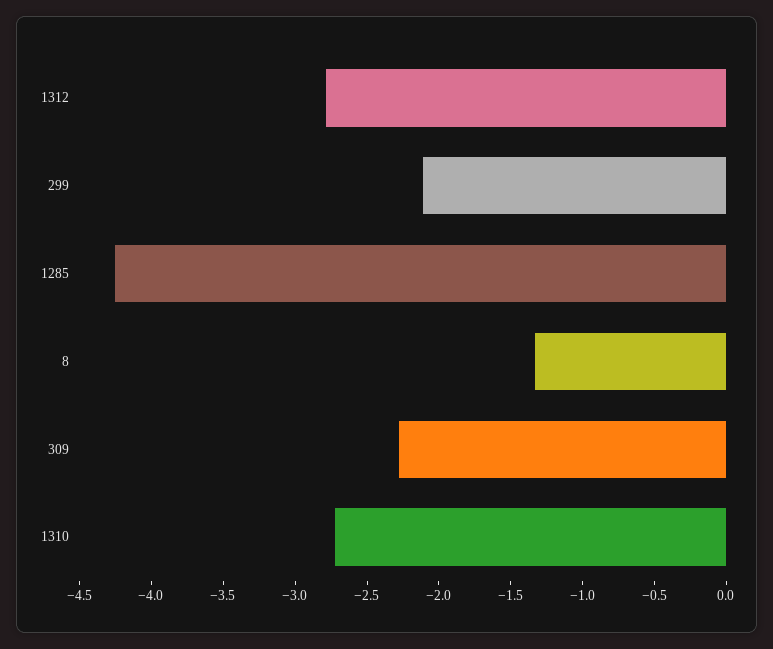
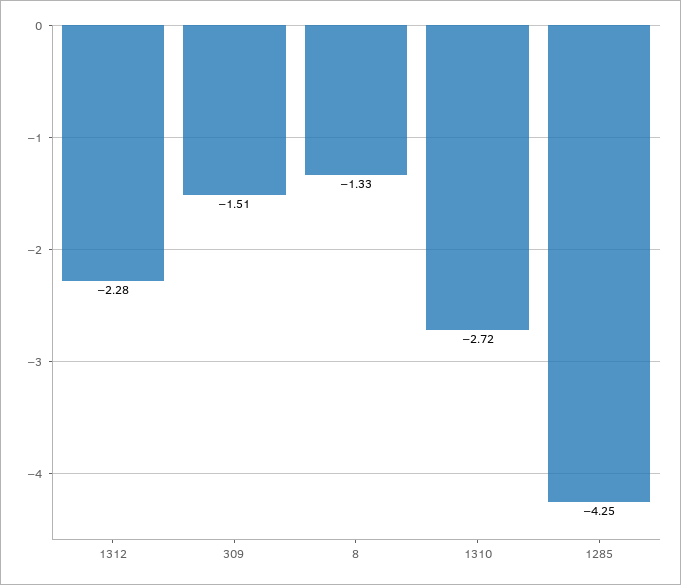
1312: -2.8 -> -2.28
299: -2.1 -> none
309: -2.3 -> -1.51

